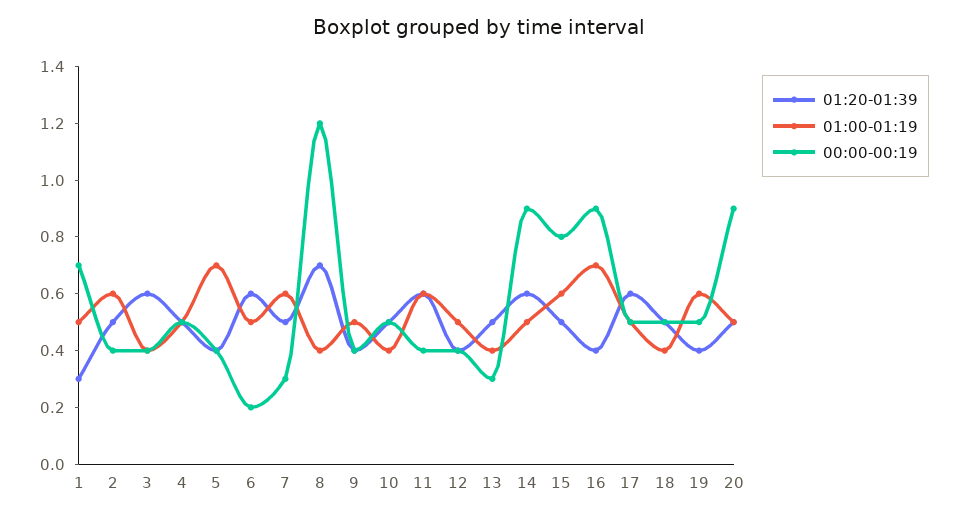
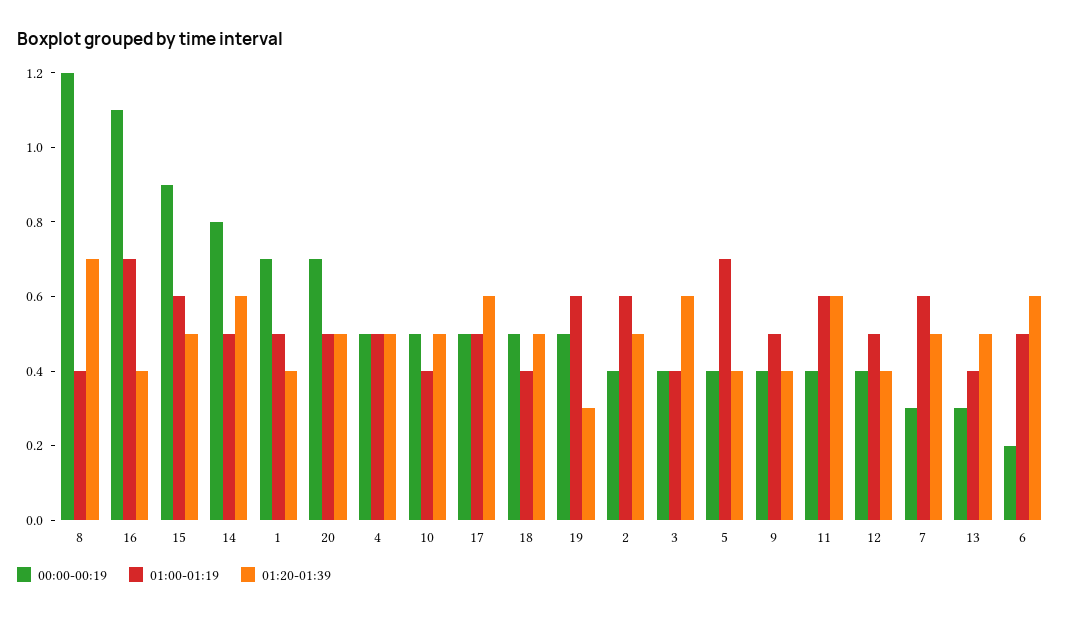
01:20-01:39, 1: 0.3 -> 0.4
00:00-00:19, 14: 0.9 -> 0.8
00:00-00:19, 15: 0.8 -> 0.9
00:00-00:19, 16: 0.9 -> 1.1
01:20-01:39, 19: 0.4 -> 0.3
00:00-00:19, 20: 0.9 -> 0.7

